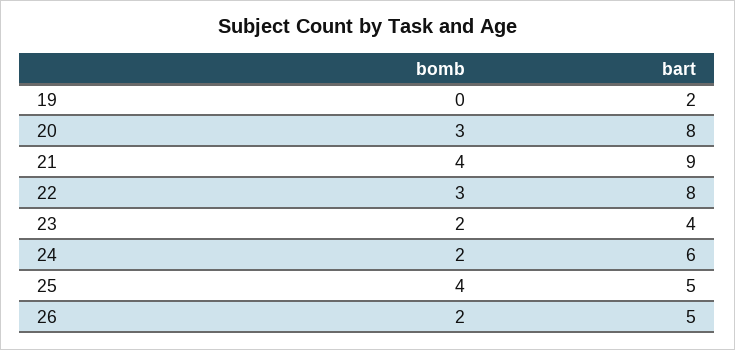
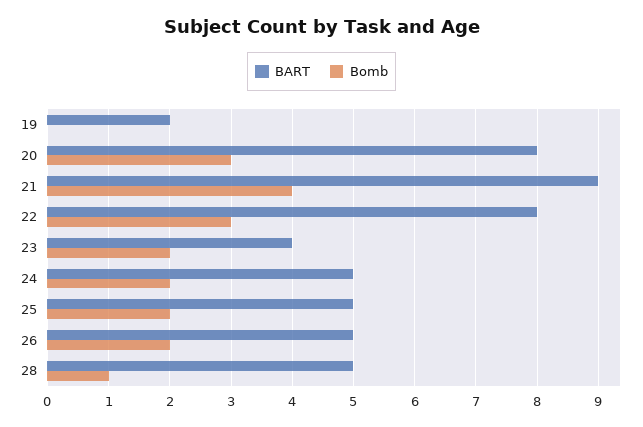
bart, 24: 6 -> 5
bomb, 25: 4 -> 2
bart, 28: none -> 5
bomb, 28: none -> 1

